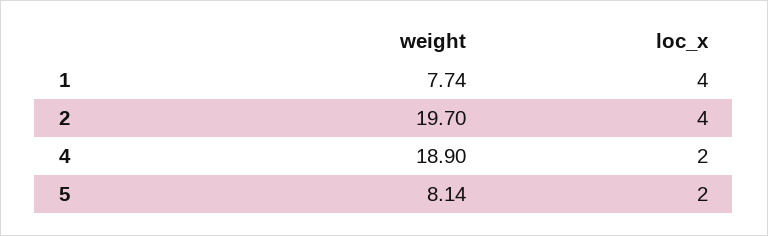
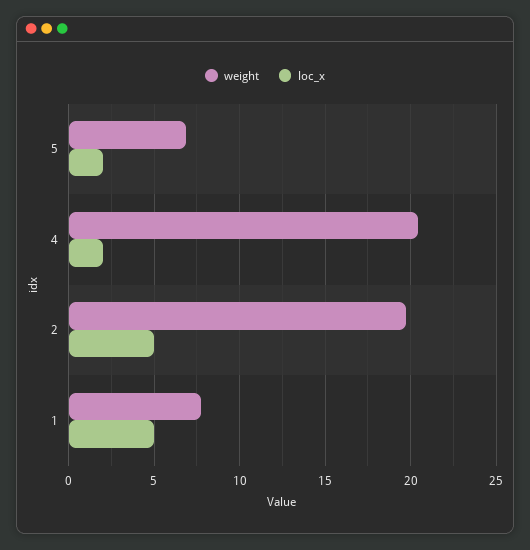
loc_x, 1: 4 -> 5
loc_x, 2: 4 -> 5
weight, 4: 18.9 -> 20.5
weight, 5: 8.14 -> 7

